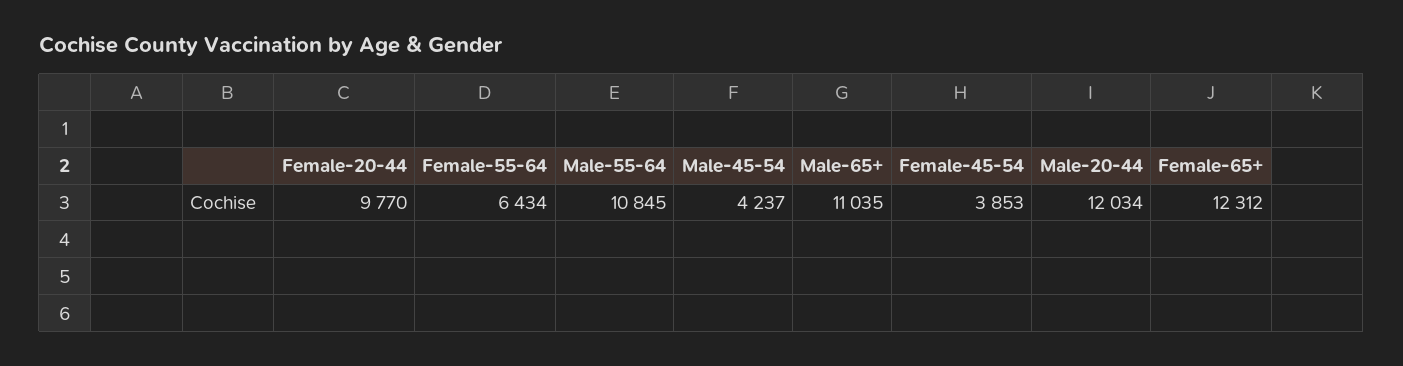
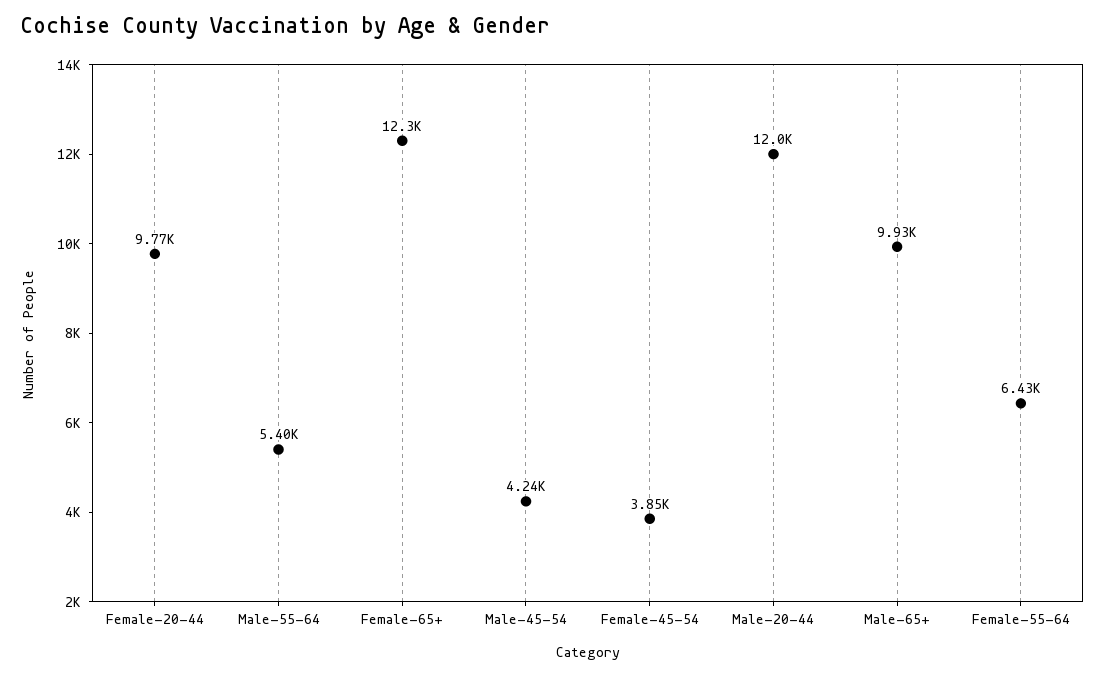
Male-55-64: 10845 -> 5400
Male-65+: 11035 -> 9930

